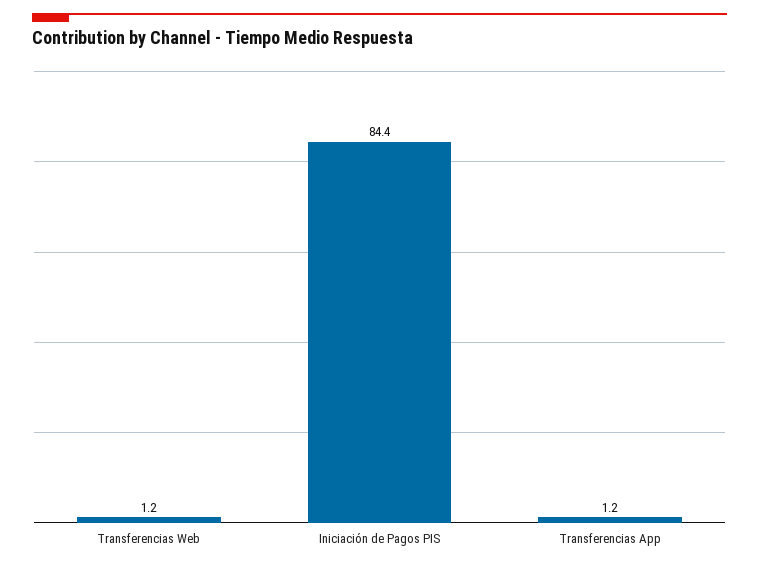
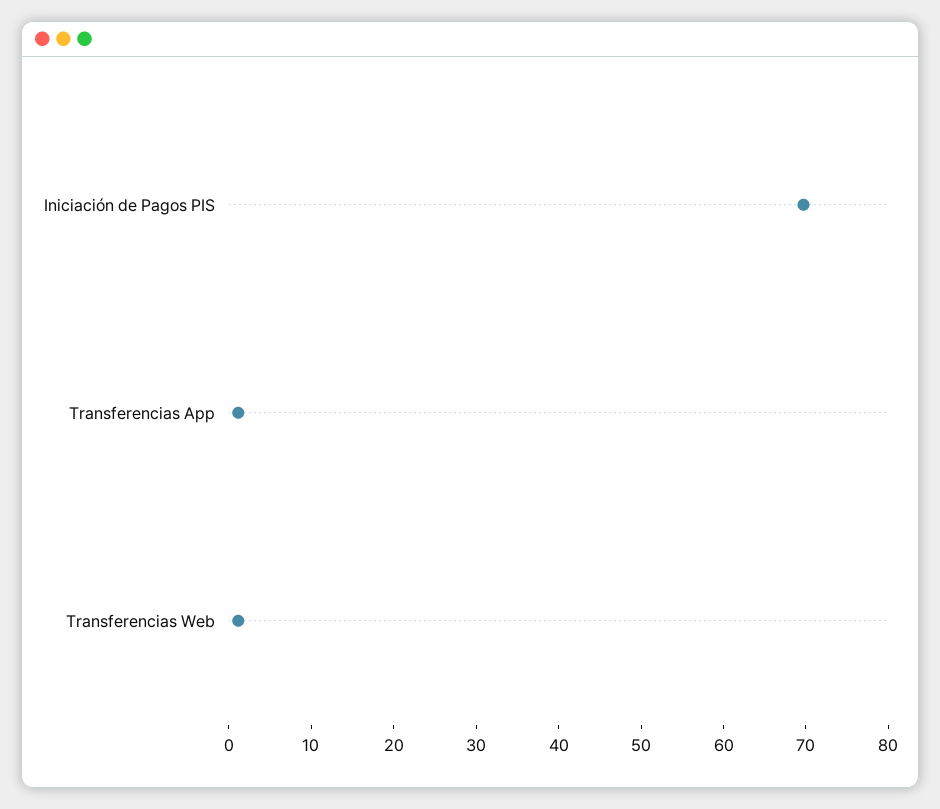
Iniciación de Pagos PIS: 84.4 -> 70

